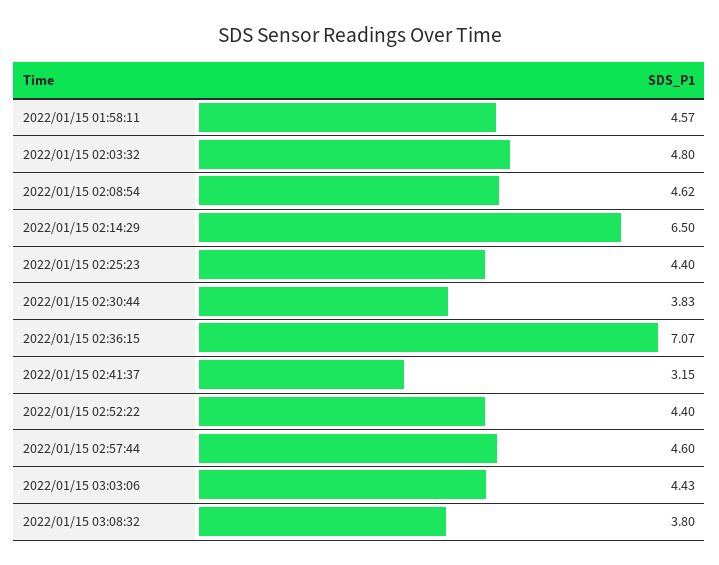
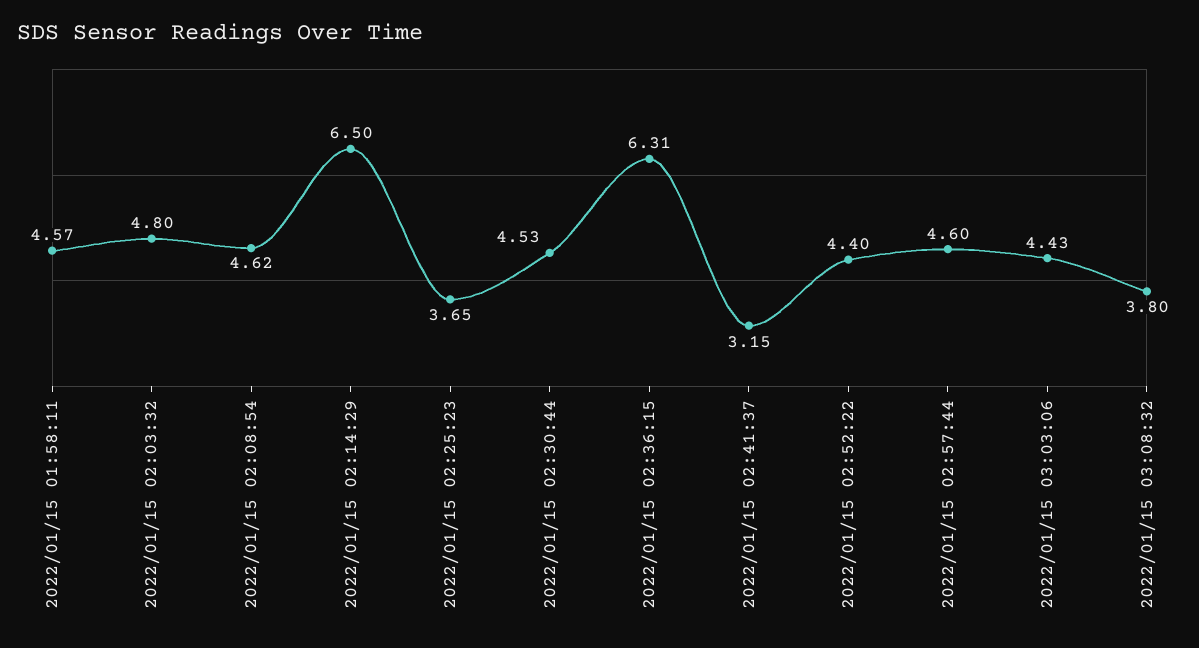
2022/01/15 02:25:23: 4.4 -> 3.65
2022/01/15 02:30:44: 3.83 -> 4.53
2022/01/15 02:36:15: 7.07 -> 6.31

